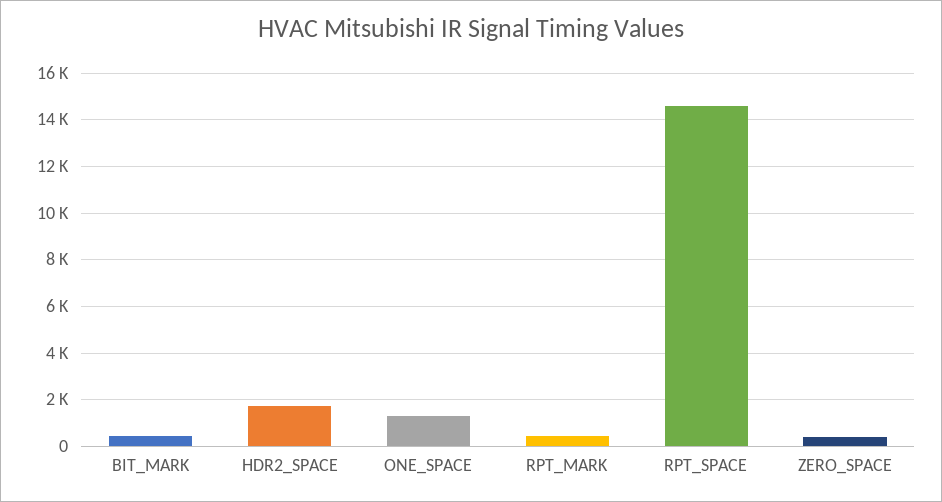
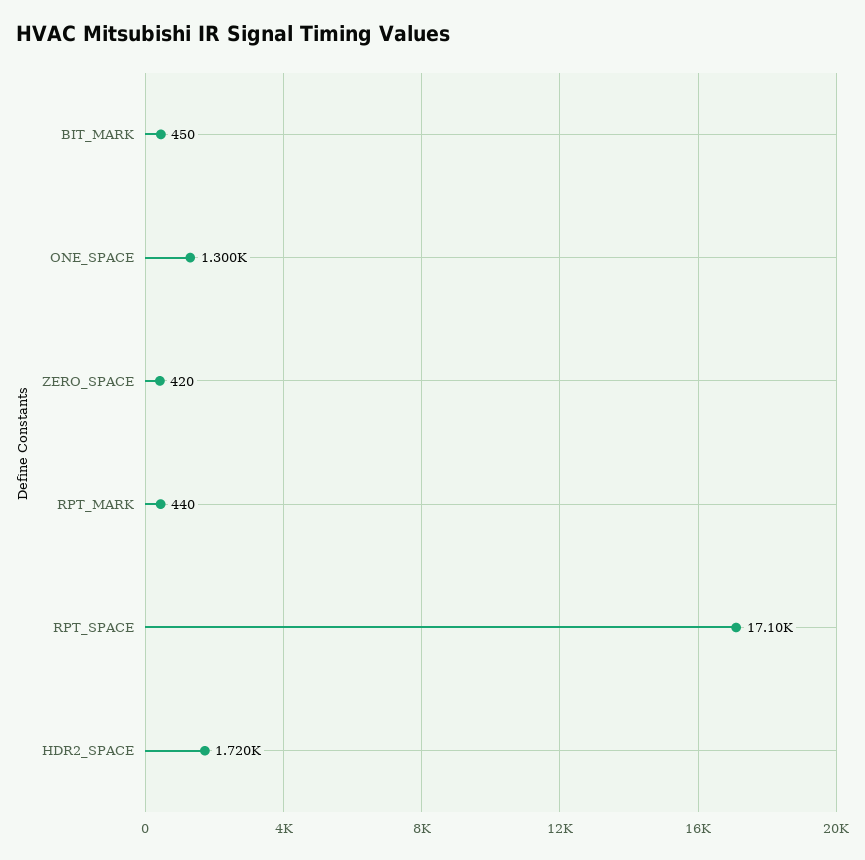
RPT_SPACE: 14500 -> 17100

